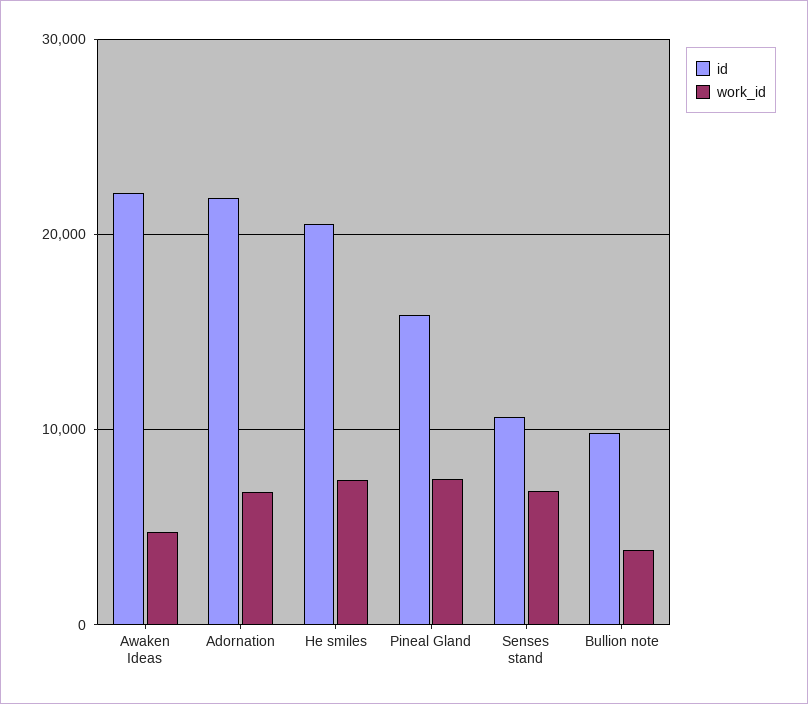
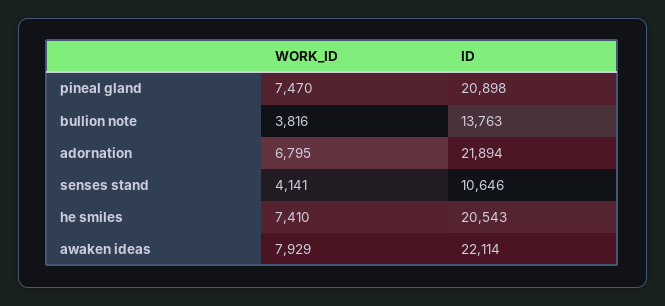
work_id, Awaken Ideas: 5000 -> 7929
id, Pineal Gland: 16000 -> 20898
work_id, Senses stand: 7000 -> 4141
id, Bullion note: 10000 -> 13763

